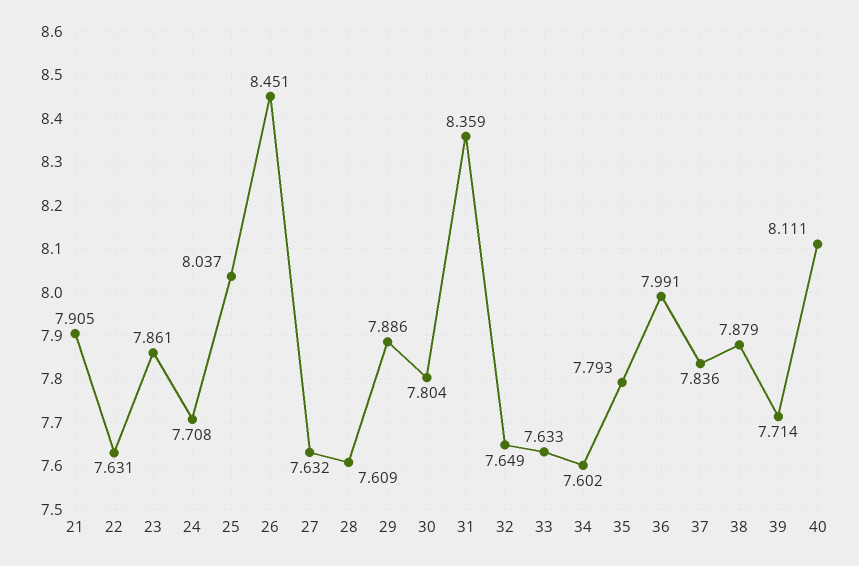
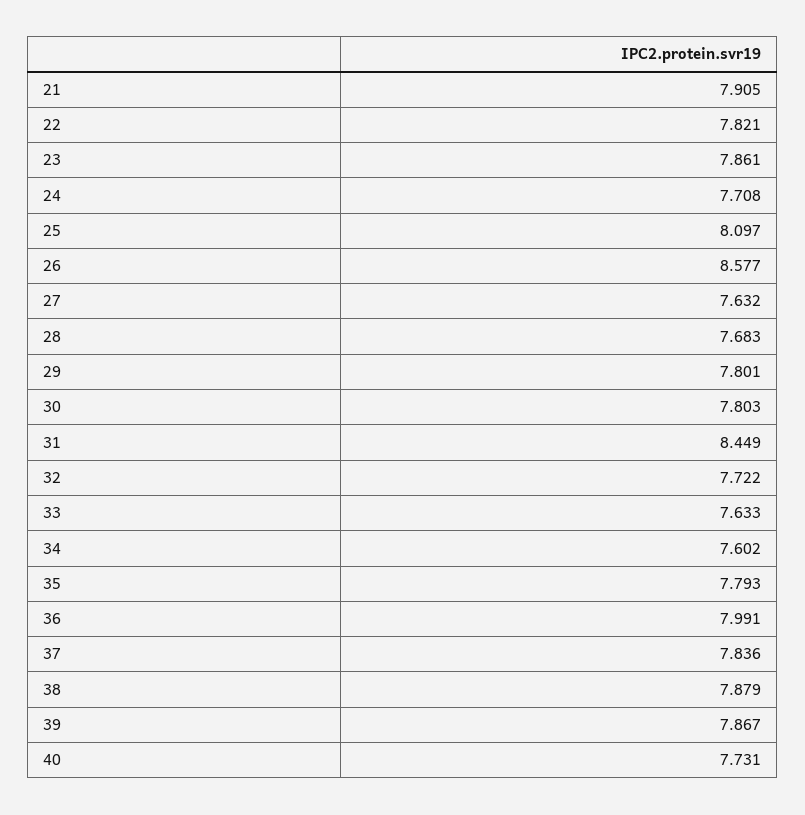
22: 7.631 -> 7.821
25: 8.037 -> 8.097
26: 8.451 -> 8.577
28: 7.609 -> 7.683
29: 7.886 -> 7.801
30: 7.804 -> 7.803
31: 8.359 -> 8.449
32: 7.649 -> 7.722
39: 7.714 -> 7.867
40: 8.111 -> 7.731

